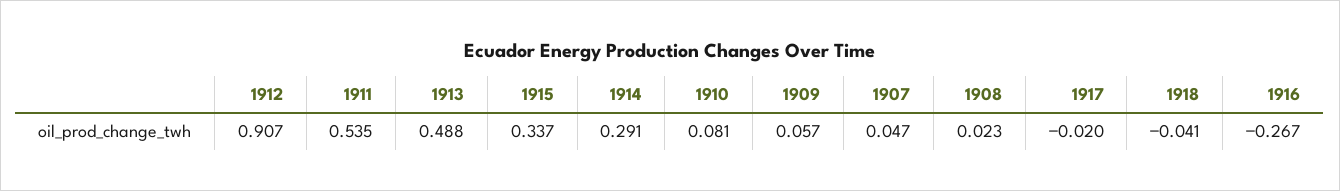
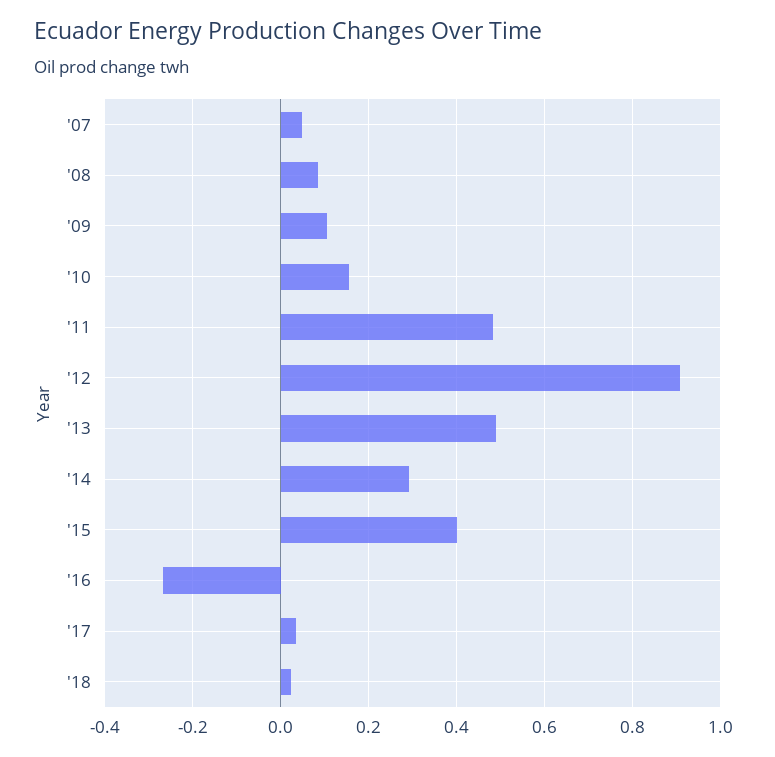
1911: 0.535 -> 0.48
1915: 0.337 -> 0.4
1910: 0.081 -> 0.16
1909: 0.057 -> 0.1
1908: 0.023 -> 0.08
1917: -0.02 -> 0.04
1918: -0.041 -> 0.02

